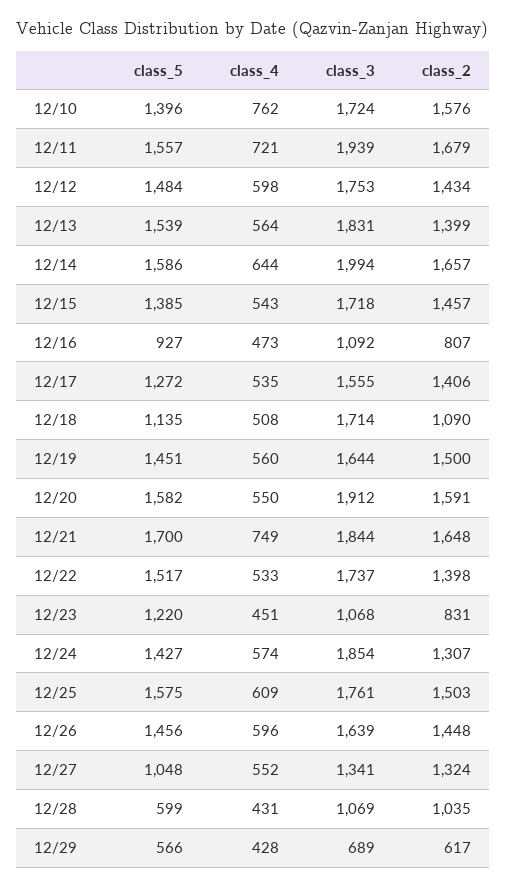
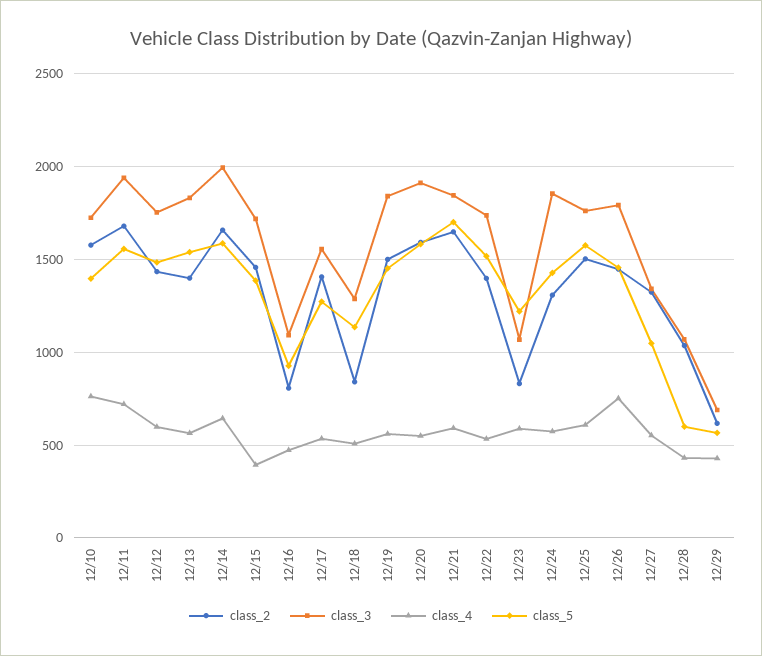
class_4, 12/15: 543 -> 400
class_3, 12/18: 1714 -> 1300
class_2, 12/18: 1090 -> 850
class_3, 12/19: 1644 -> 1850
class_4, 12/21: 749 -> 600
class_4, 12/23: 451 -> 600
class_4, 12/26: 596 -> 750
class_3, 12/26: 1639 -> 1800

